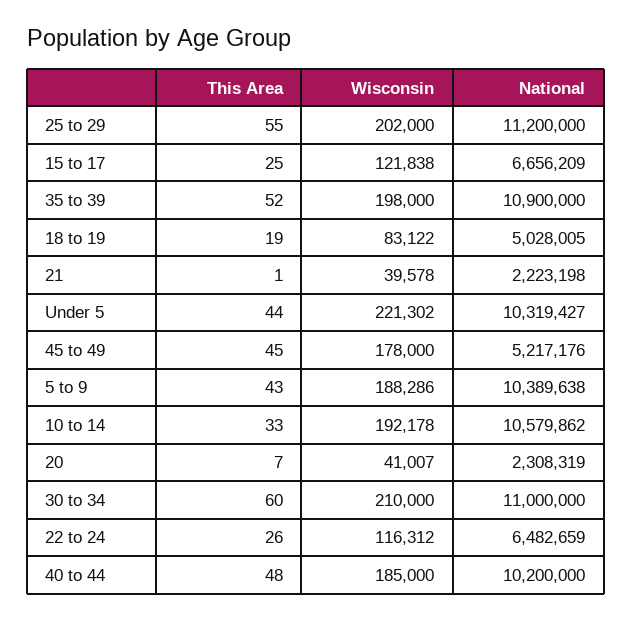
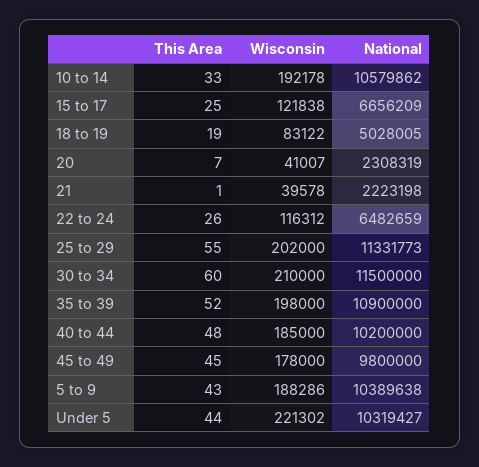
National, 25 to 29: 11200000 -> 11331773
National, 45 to 49: 5217176 -> 9800000
National, 30 to 34: 11000000 -> 11500000

